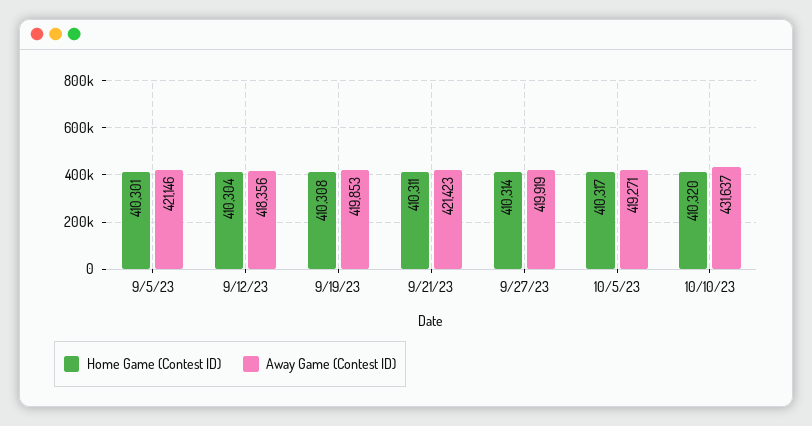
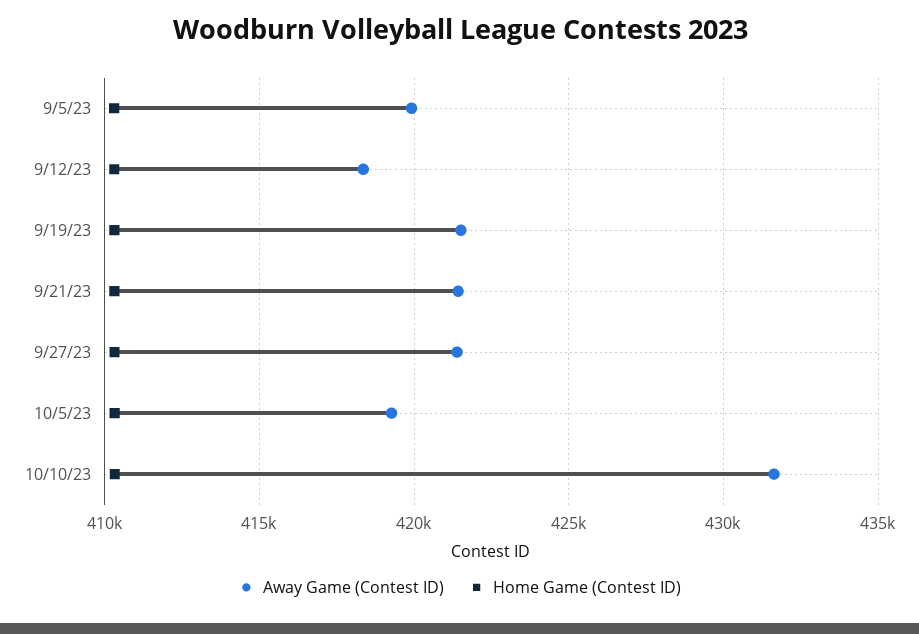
Away Game (Contest ID), 9/5/23: 421146 -> 420000
Away Game (Contest ID), 9/19/23: 419853 -> 421500
Away Game (Contest ID), 9/27/23: 419919 -> 421500

